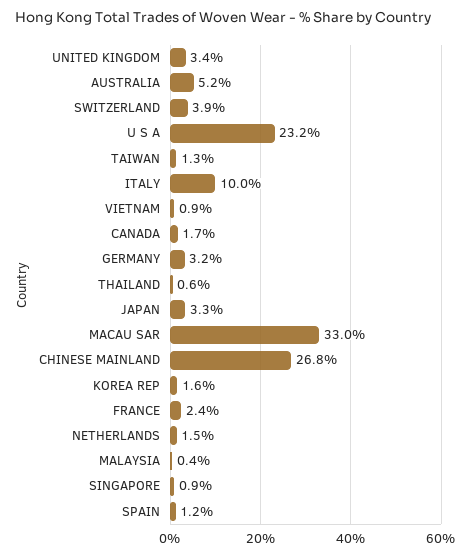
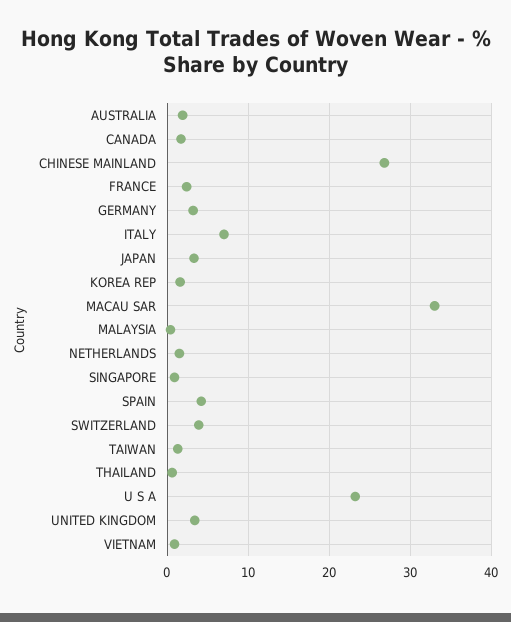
AUSTRALIA: 5.2 -> 2
ITALY: 10 -> 7
SPAIN: 1.2 -> 4

